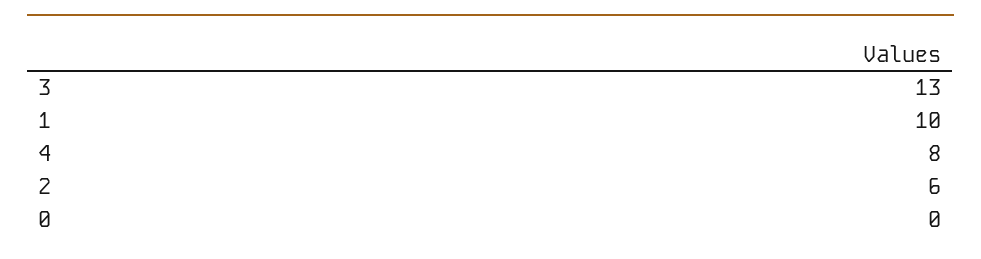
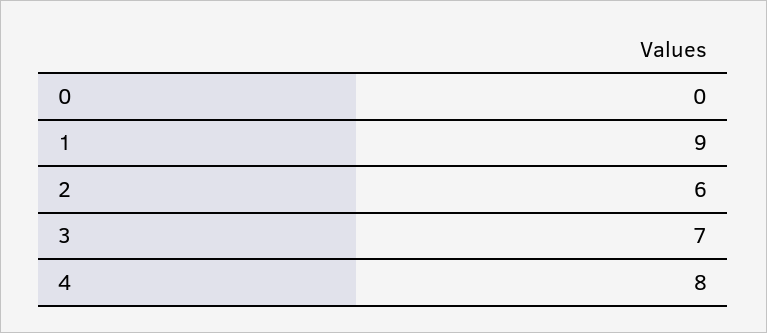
3: 13 -> 7
1: 10 -> 9

